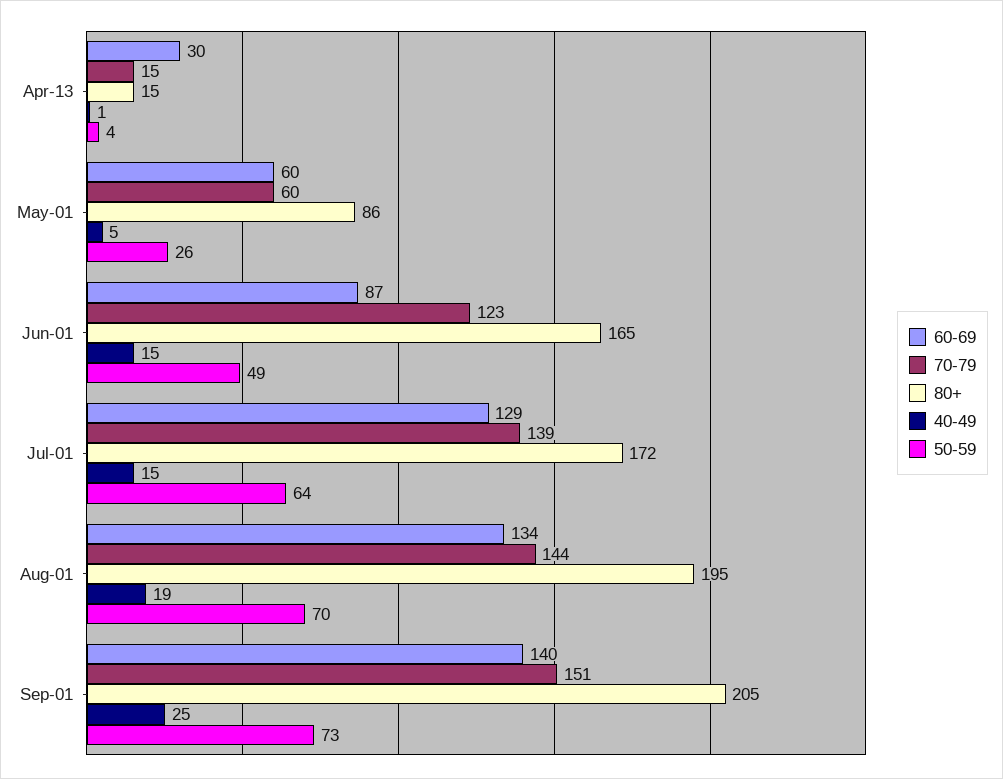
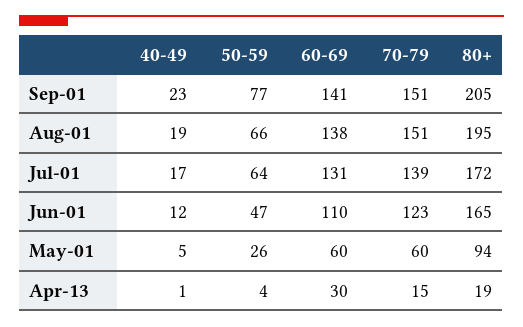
80+, Apr-13: 15 -> 19
80+, May-01: 86 -> 94
60-69, Jun-01: 87 -> 110
40-49, Jun-01: 15 -> 12
50-59, Jun-01: 49 -> 47
60-69, Jul-01: 129 -> 131
40-49, Jul-01: 15 -> 17
60-69, Aug-01: 134 -> 138
70-79, Aug-01: 144 -> 151
50-59, Aug-01: 70 -> 66
60-69, Sep-01: 140 -> 141
40-49, Sep-01: 25 -> 23
50-59, Sep-01: 73 -> 77

